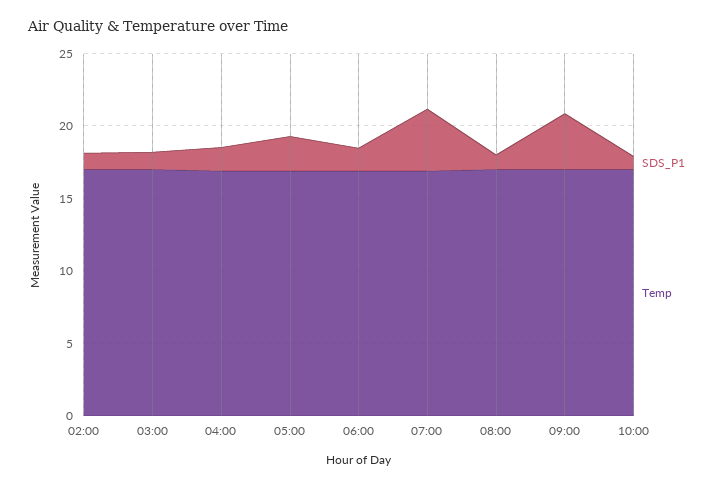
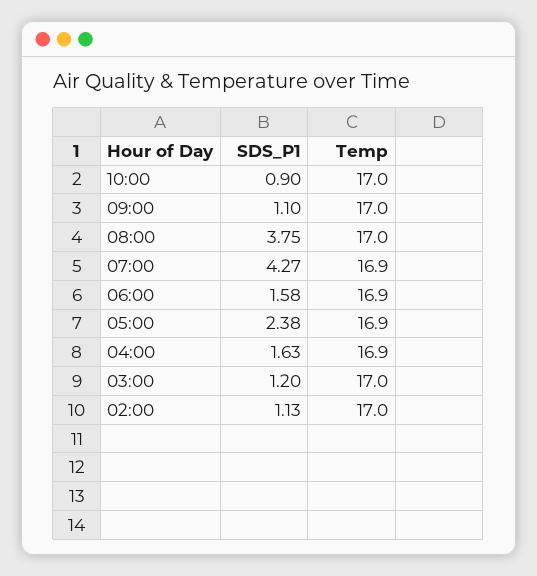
SDS_P1, 08:00: 1 -> 3.75
SDS_P1, 09:00: 4 -> 1.1

